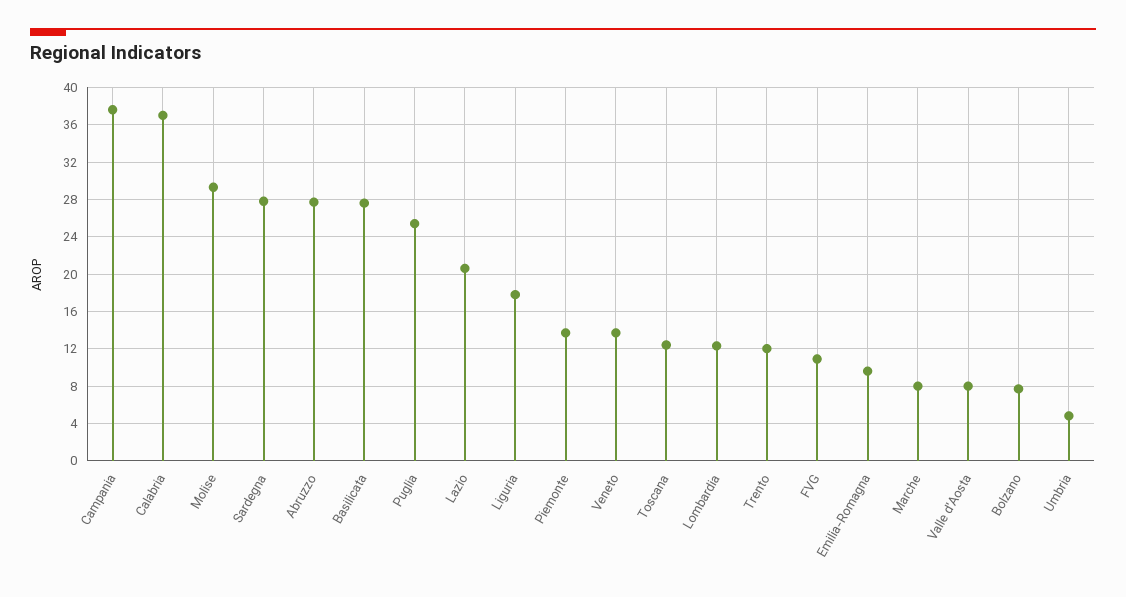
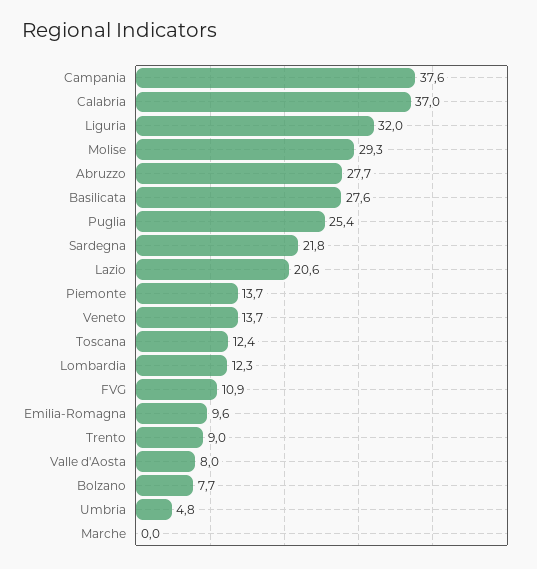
Sardegna: 28 -> 21.8
Liguria: 18 -> 32
Trento: 12 -> 9
Marche: 8 -> 0

